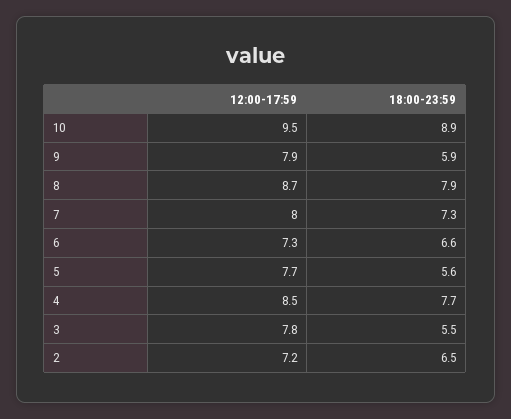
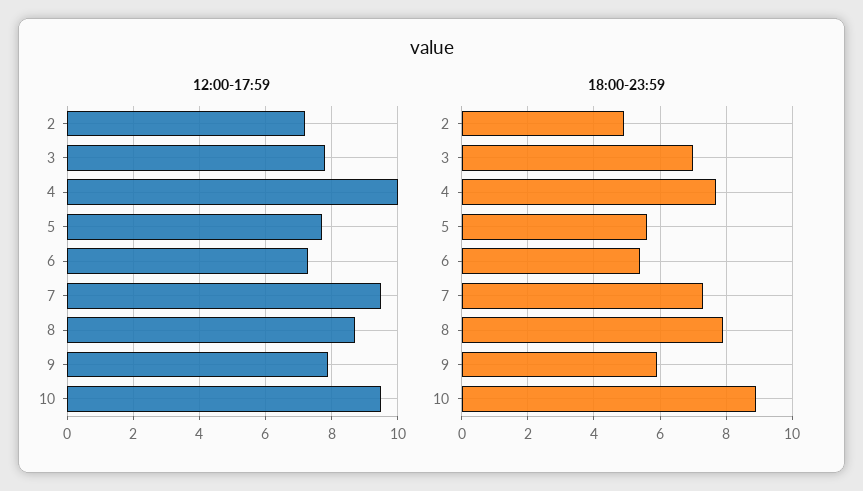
12:00-17:59, 7: 8 -> 9.5
18:00-23:59, 6: 6.6 -> 5.5
12:00-17:59, 4: 8.5 -> 10
18:00-23:59, 3: 5.5 -> 7
18:00-23:59, 2: 6.5 -> 5

